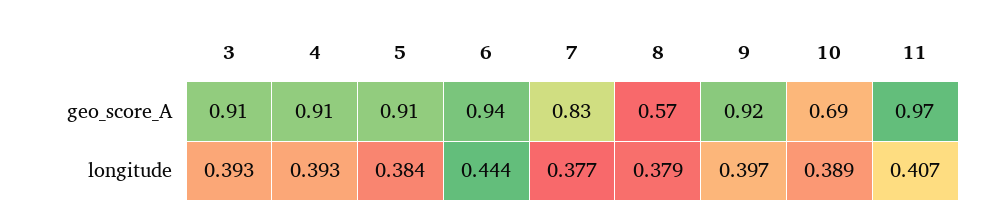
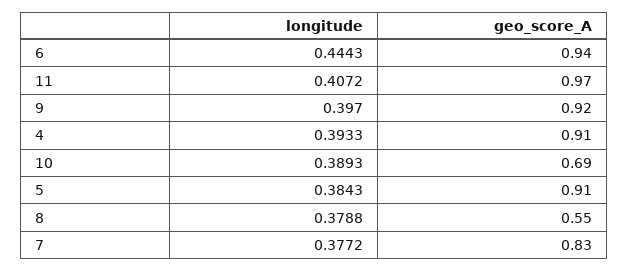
3, geo_score_A: 0.91 -> none
8, geo_score_A: 0.57 -> 0.55
3, longitude: 0.393 -> none

